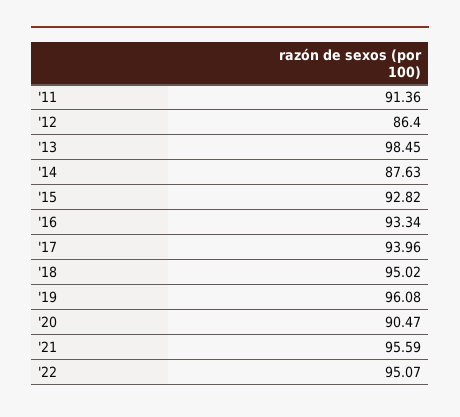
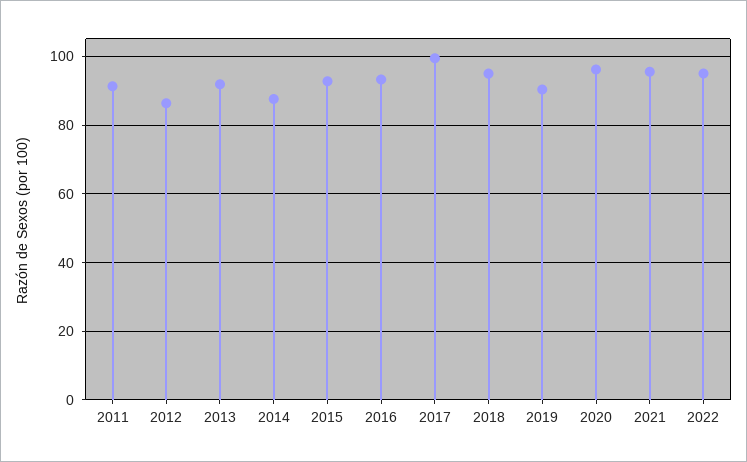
'13: 98.45 -> 92
'17: 93.96 -> 100
'19: 96.08 -> 90
'20: 90.47 -> 96

